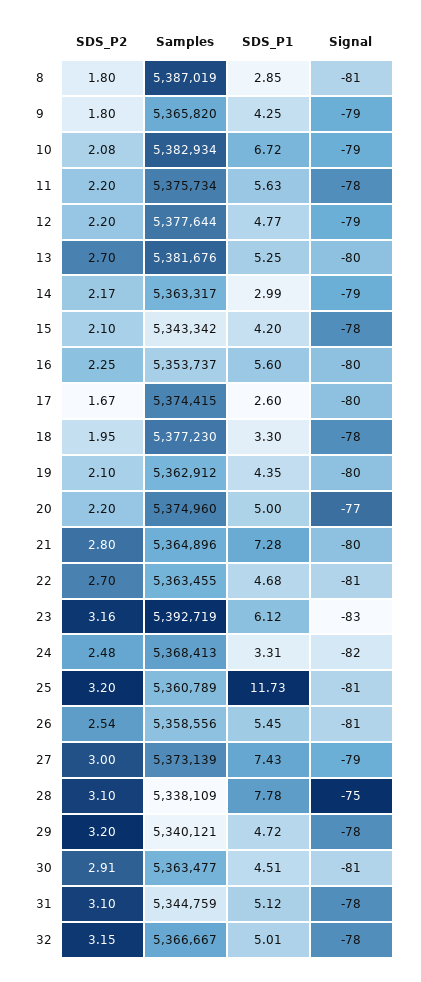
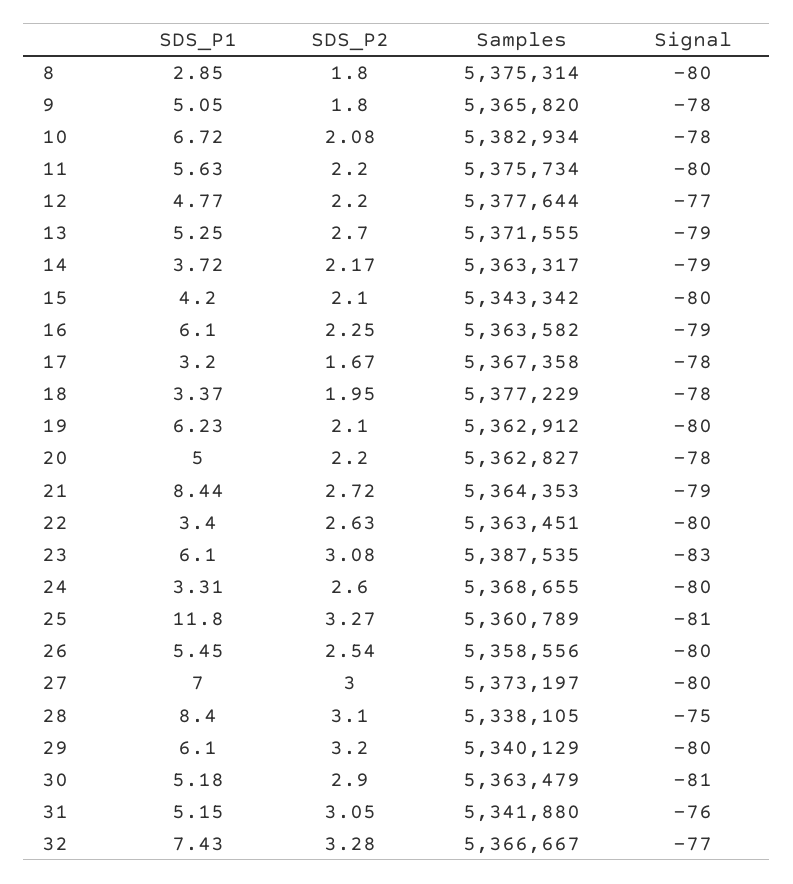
Samples, 8: 5387019 -> 5375314
Signal, 8: -81 -> -80
SDS_P1, 9: 4.25 -> 5.05
Signal, 9: -79 -> -78
Signal, 10: -79 -> -78
Signal, 11: -78 -> -80
Signal, 12: -79 -> -77
Samples, 13: 5381676 -> 5371555
Signal, 13: -80 -> -79
SDS_P1, 14: 2.99 -> 3.72
Signal, 15: -78 -> -80
Samples, 16: 5353737 -> 5363582
SDS_P1, 16: 5.6 -> 6.1
Signal, 16: -80 -> -79
Samples, 17: 5374415 -> 5367358
SDS_P1, 17: 2.6 -> 3.2
Signal, 17: -80 -> -78
Samples, 18: 5377230 -> 5377229
SDS_P1, 18: 3.3 -> 3.37
SDS_P1, 19: 4.35 -> 6.23
Samples, 20: 5374960 -> 5362827
Signal, 20: -77 -> -78
SDS_P2, 21: 2.8 -> 2.72
Samples, 21: 5364896 -> 5364353
SDS_P1, 21: 7.28 -> 8.44
Signal, 21: -80 -> -79
SDS_P2, 22: 2.7 -> 2.63
Samples, 22: 5363455 -> 5363451
SDS_P1, 22: 4.68 -> 3.4
Signal, 22: -81 -> -80
SDS_P2, 23: 3.16 -> 3.08
Samples, 23: 5392719 -> 5387535
SDS_P1, 23: 6.12 -> 6.1
SDS_P2, 24: 2.48 -> 2.6
Samples, 24: 5368413 -> 5368655
Signal, 24: -82 -> -80
SDS_P2, 25: 3.2 -> 3.27
SDS_P1, 25: 11.73 -> 11.8
Signal, 26: -81 -> -80
Samples, 27: 5373139 -> 5373197
SDS_P1, 27: 7.43 -> 7
Signal, 27: -79 -> -80
Samples, 28: 5338109 -> 5338105
SDS_P1, 28: 7.78 -> 8.4
Samples, 29: 5340121 -> 5340129
SDS_P1, 29: 4.72 -> 6.1
Signal, 29: -78 -> -80
SDS_P2, 30: 2.91 -> 2.9
Samples, 30: 5363477 -> 5363479
SDS_P1, 30: 4.51 -> 5.18
SDS_P2, 31: 3.1 -> 3.05
Samples, 31: 5344759 -> 5341880
SDS_P1, 31: 5.12 -> 5.15
Signal, 31: -78 -> -76
SDS_P2, 32: 3.15 -> 3.28
SDS_P1, 32: 5.01 -> 7.43
Signal, 32: -78 -> -77

